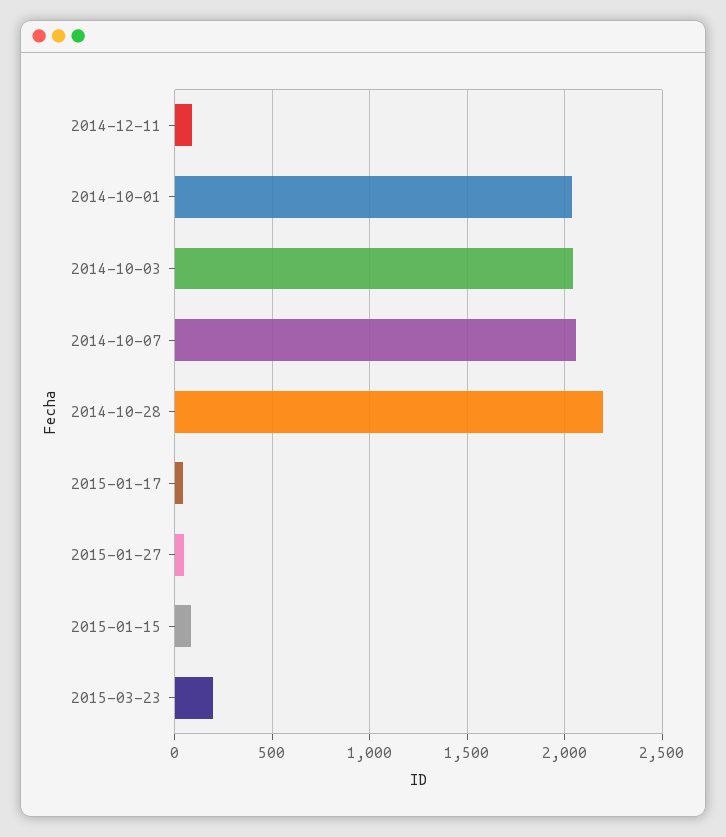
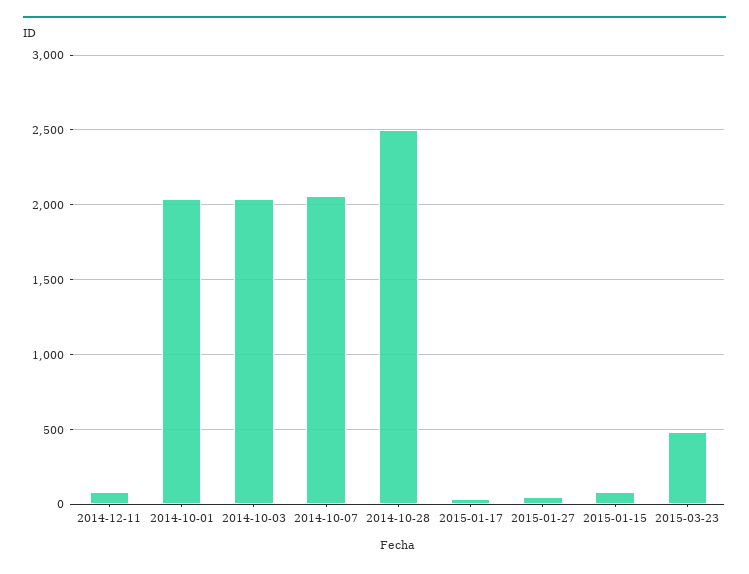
2014-10-28: 2200 -> 2500
2015-03-23: 200 -> 500

